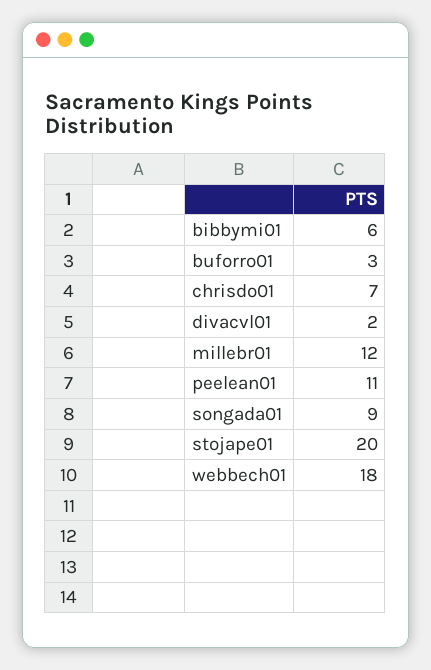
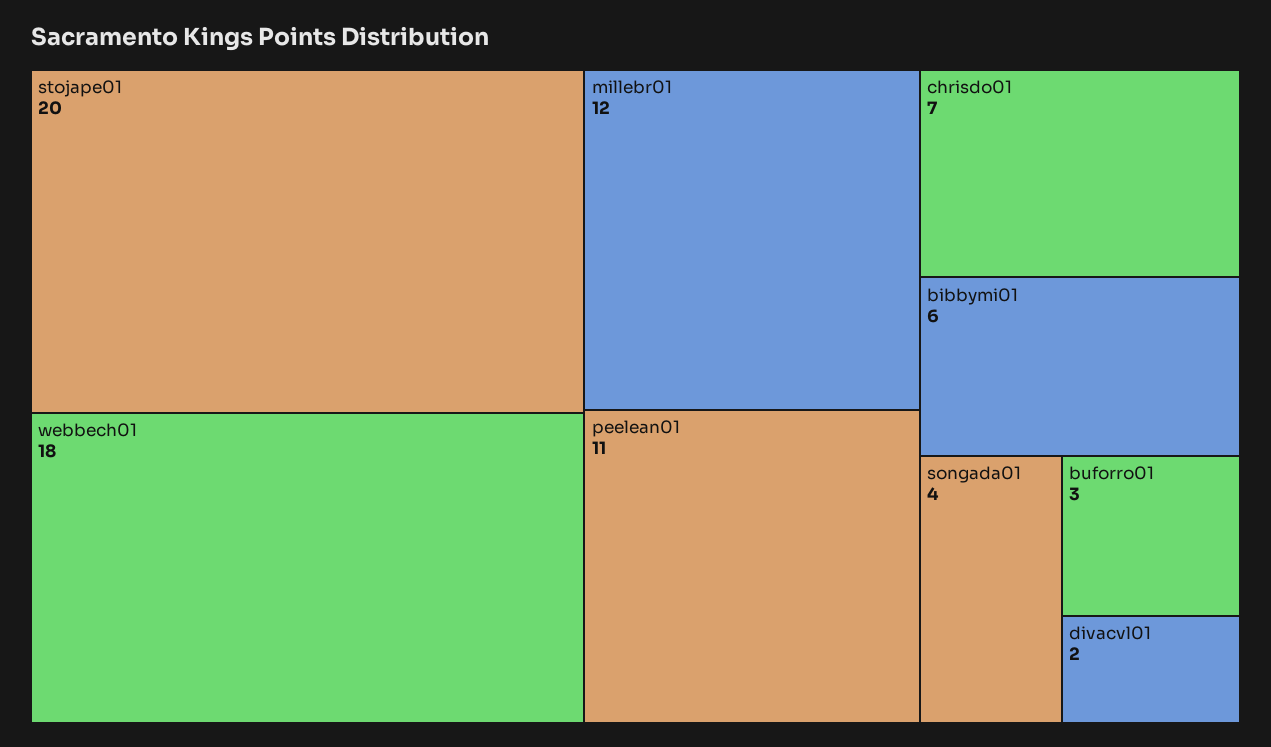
songada01: 9 -> 4

